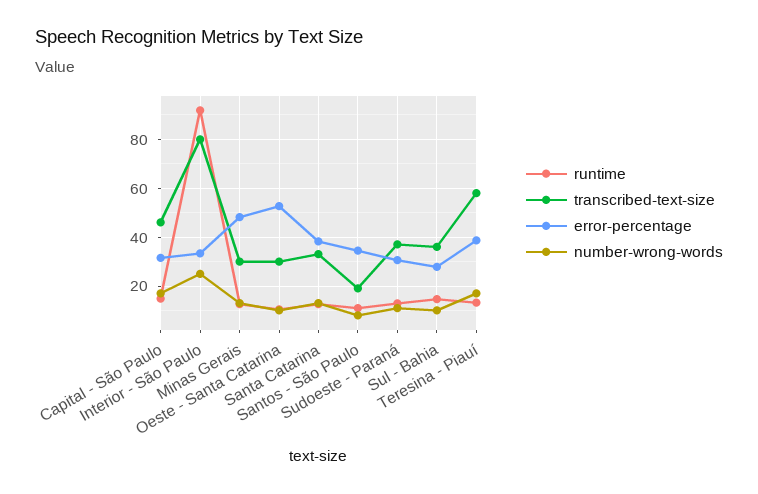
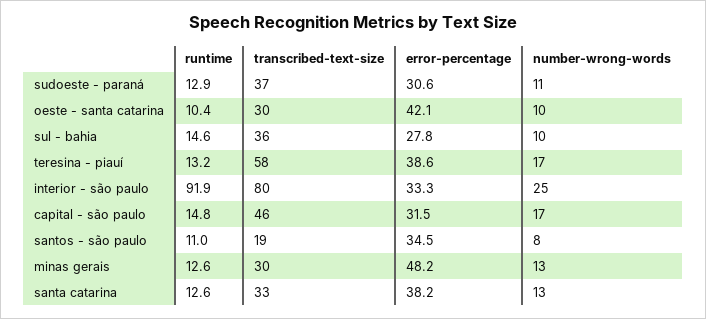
error-percentage, Oeste - Santa Catarina: 52.5 -> 42.1

